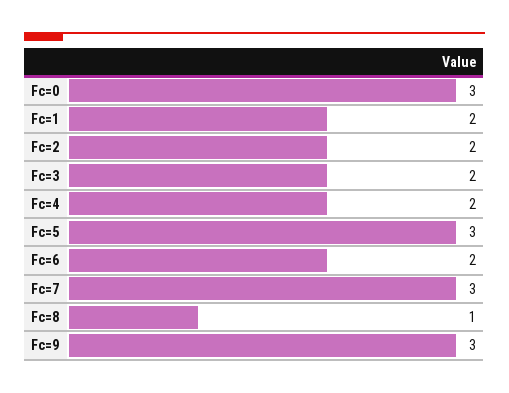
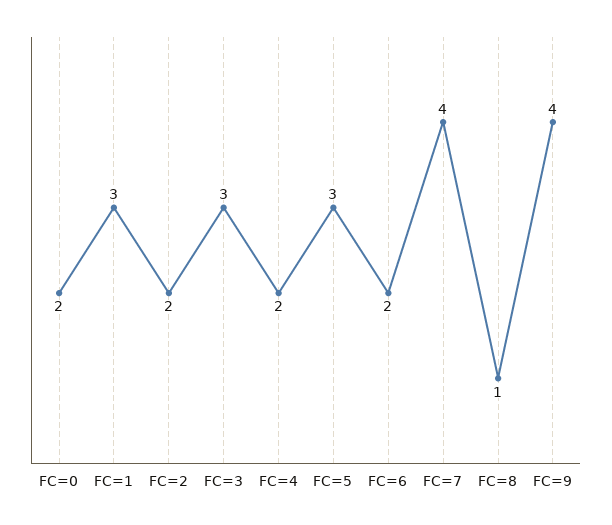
Fc=0: 3 -> 2
Fc=1: 2 -> 3
Fc=3: 2 -> 3
Fc=7: 3 -> 4
Fc=9: 3 -> 4

